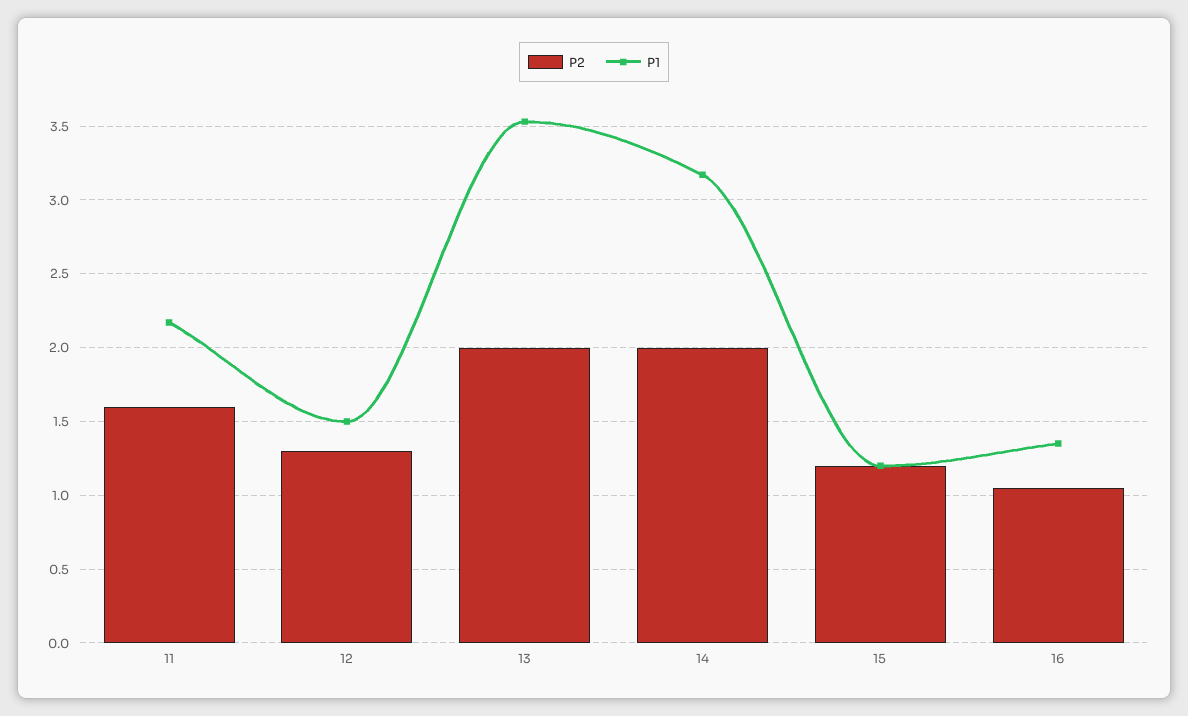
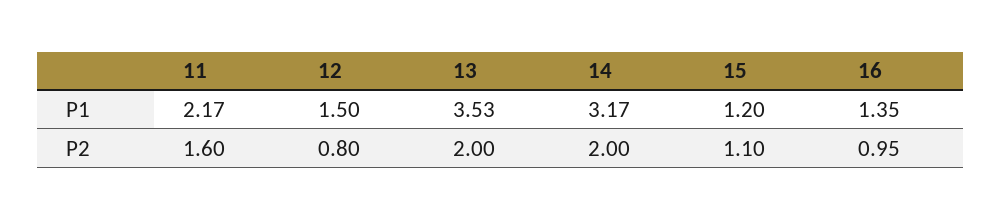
P2, 12: 1.3 -> 0.8
P2, 15: 1.2 -> 1.1
P2, 16: 1.05 -> 0.95

